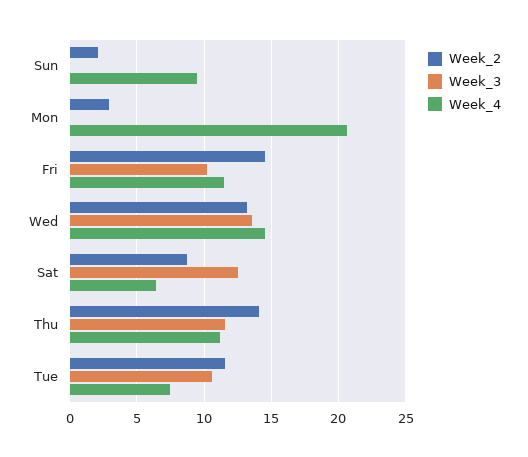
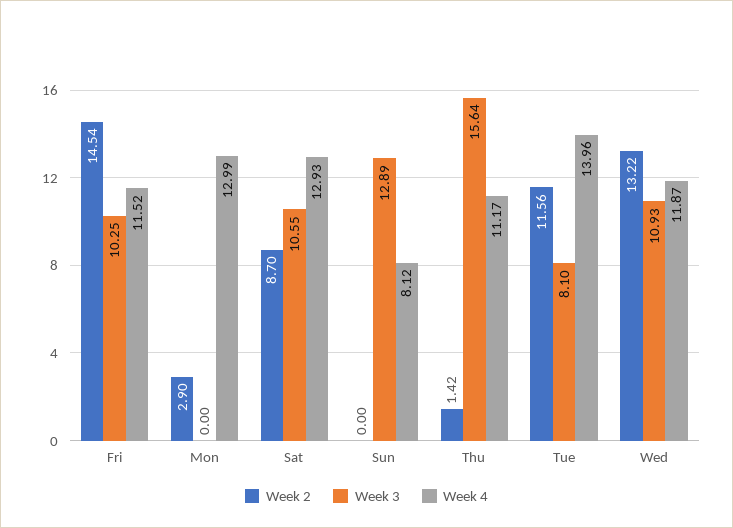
Week_2, Sun: 2 -> 0
Week_3, Sun: 0 -> 12.89
Week_4, Sun: 9.5 -> 8.12
Week_4, Mon: 20.5 -> 12.99
Week_3, Wed: 13.5 -> 10.93
Week_4, Wed: 14.5 -> 11.87
Week_3, Sat: 12.5 -> 10.55
Week_4, Sat: 6.5 -> 12.93
Week_2, Thu: 14 -> 1.42
Week_3, Thu: 11.5 -> 15.64
Week_3, Tue: 10.5 -> 8.1
Week_4, Tue: 7.5 -> 13.96

